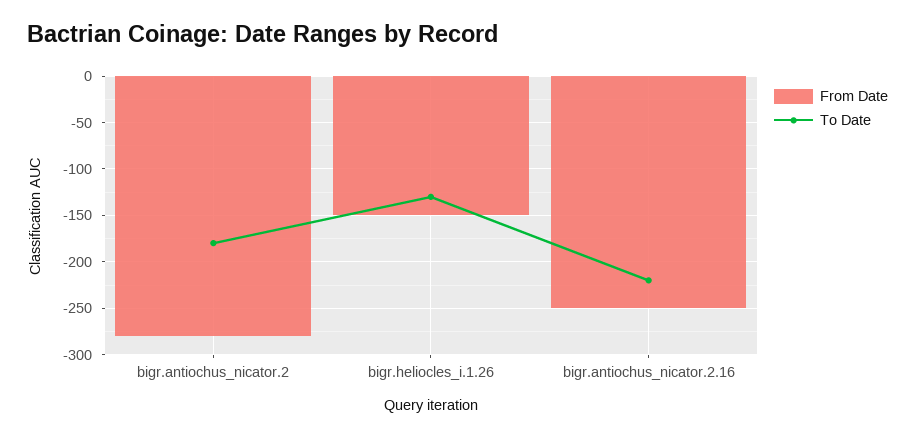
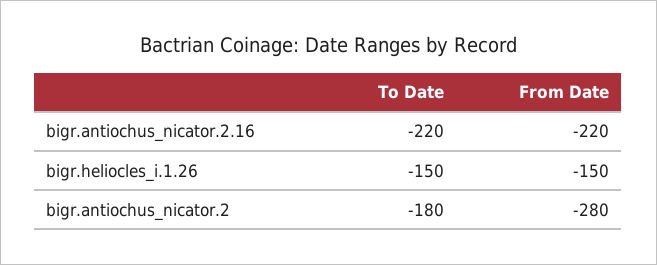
To Date, bigr.heliocles_i.1.26: -130 -> -150
From Date, bigr.antiochus_nicator.2.16: -250 -> -220

